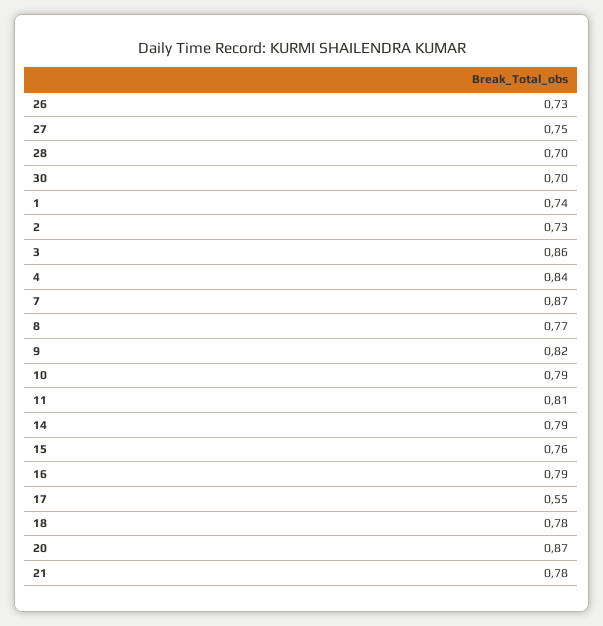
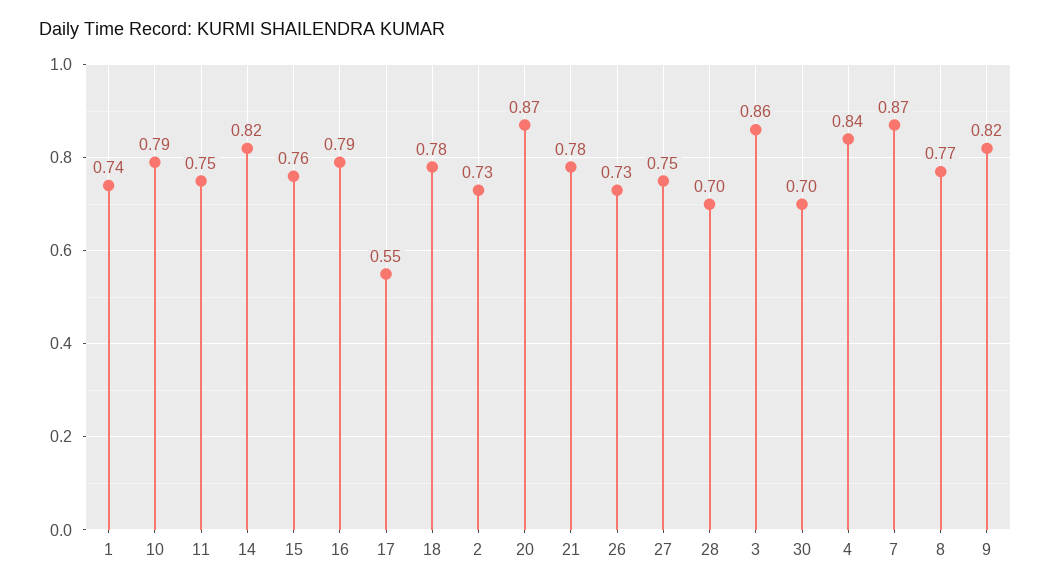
11: 0.81 -> 0.75
14: 0.79 -> 0.82

